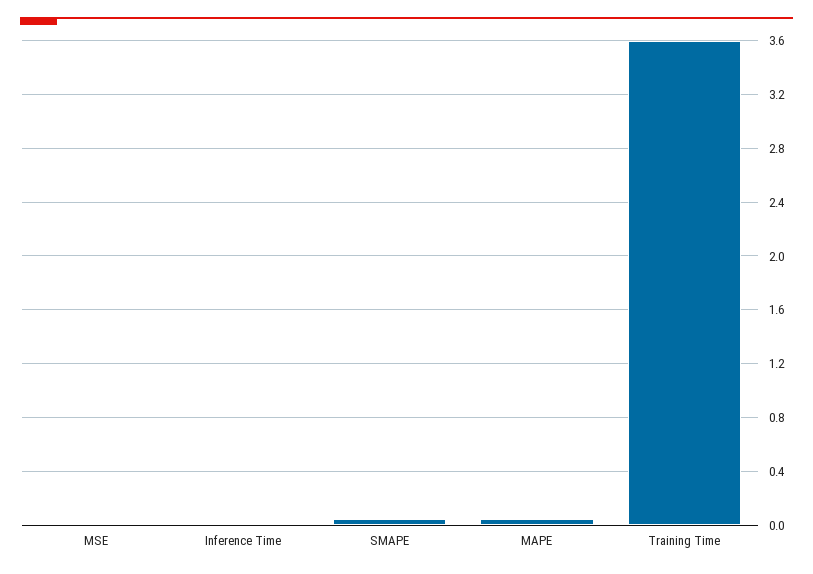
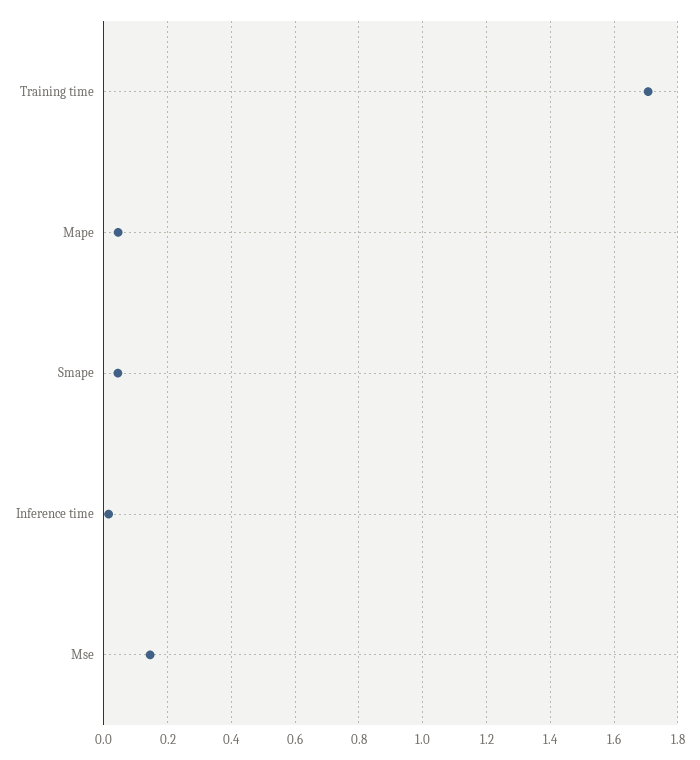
MSE: 0 -> 0.14
Training Time: 3.6 -> 1.7

